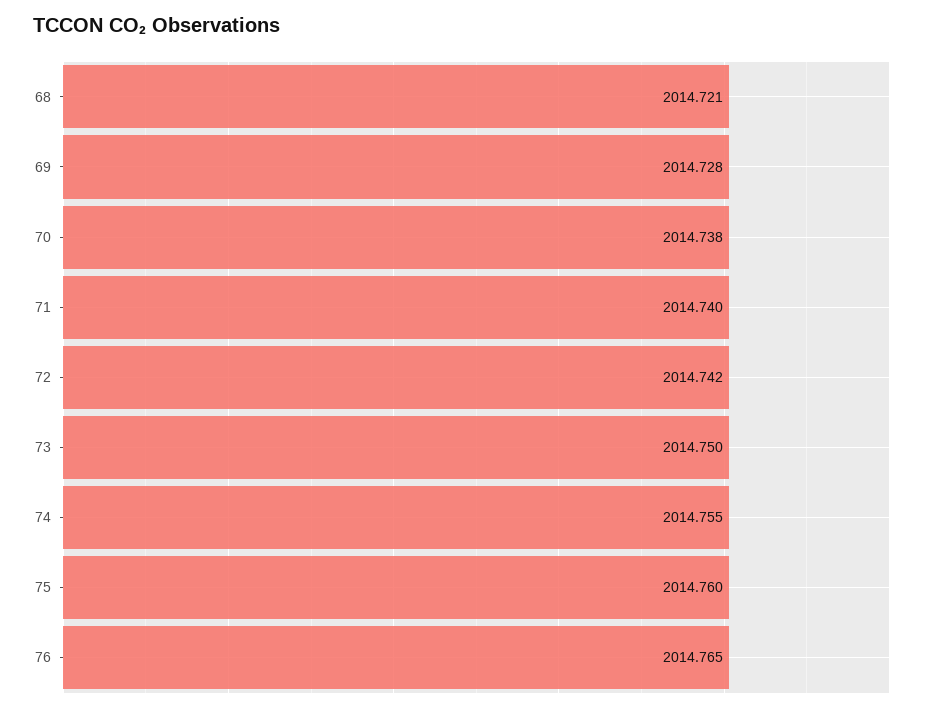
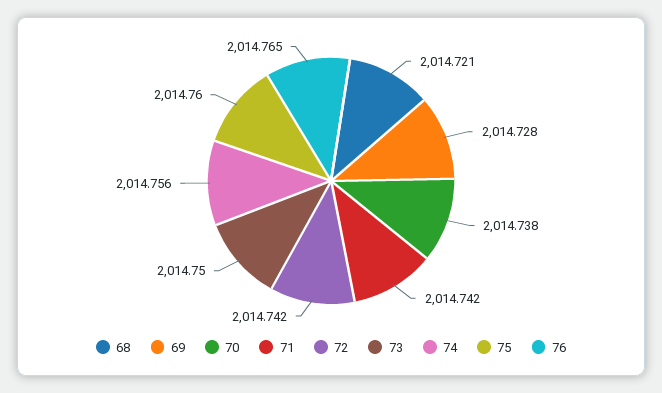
71: 2014.74 -> 2014.742
74: 2014.755 -> 2014.756

